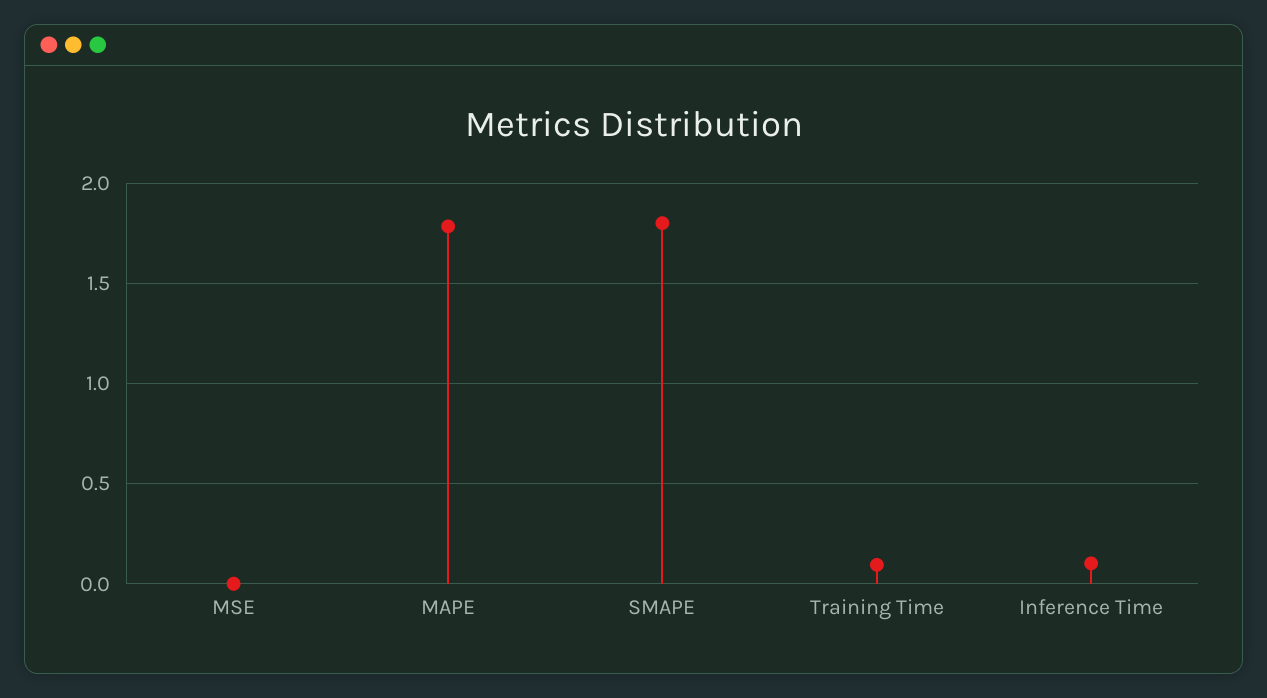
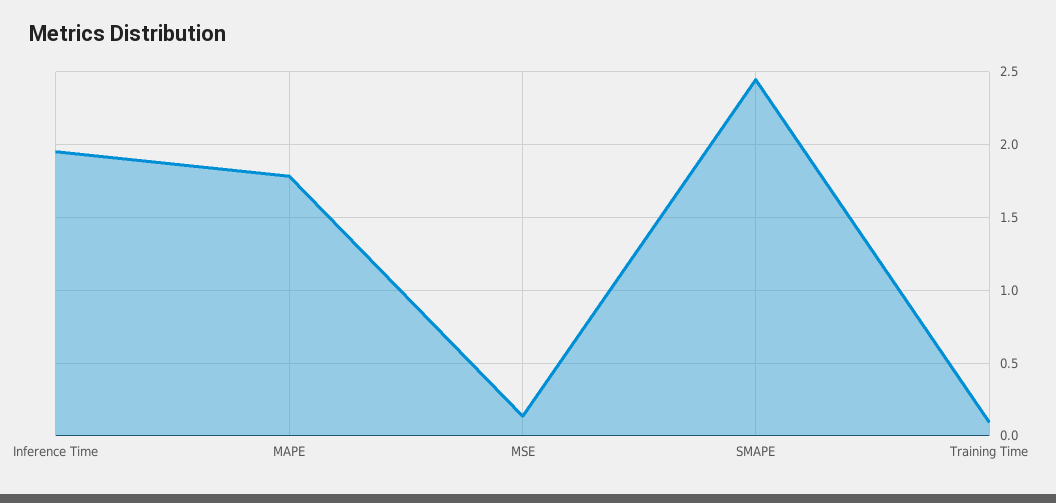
MSE: 0 -> 0.15
SMAPE: 1.8 -> 2.45
Inference Time: 0.1 -> 1.95

